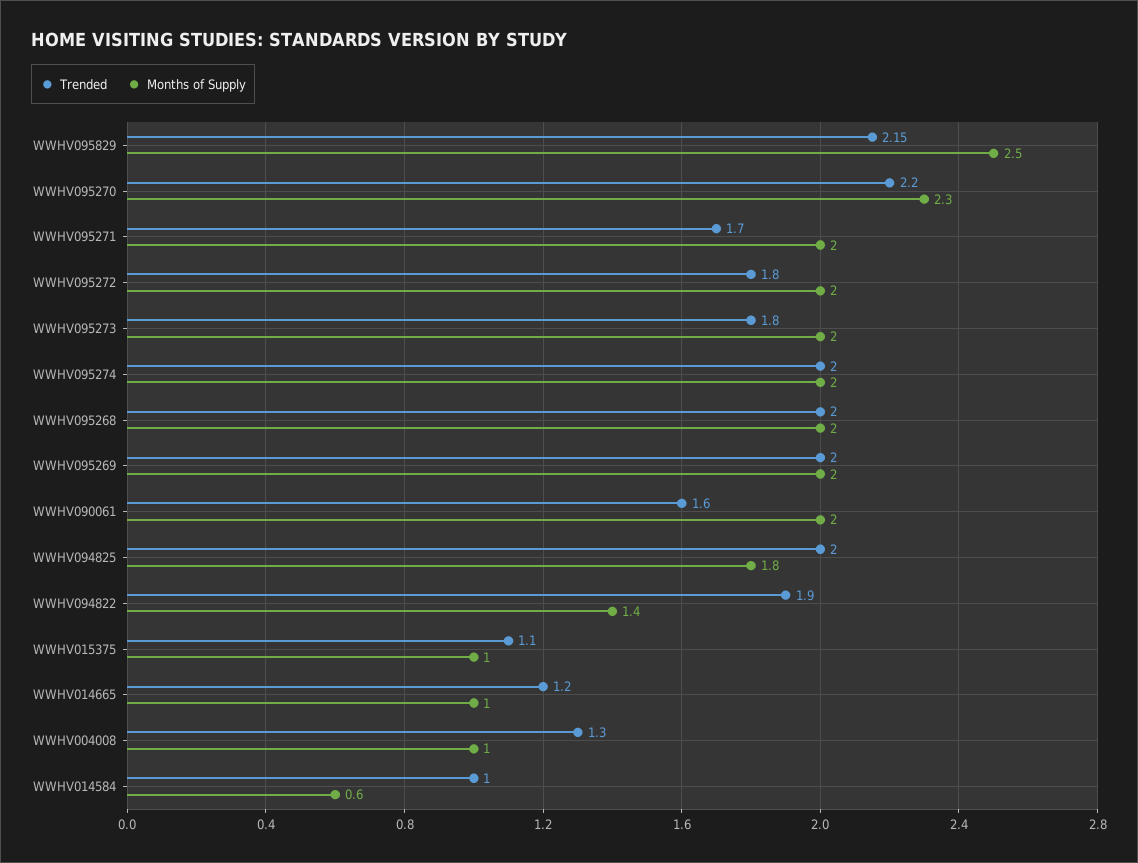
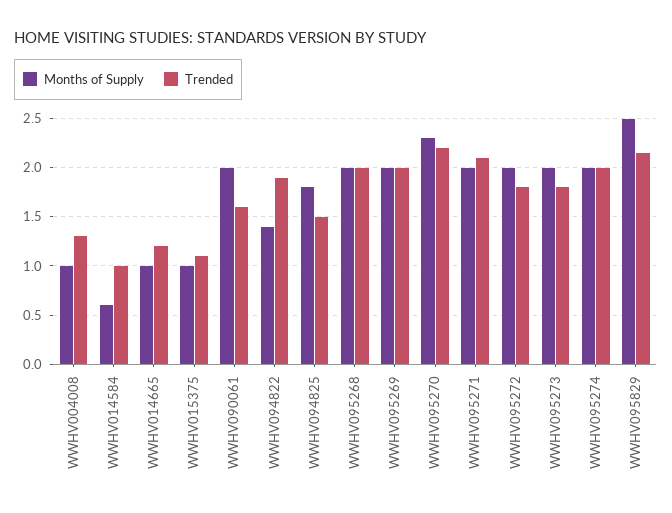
Trended, WWHV095271: 1.7 -> 2.1
Trended, WWHV094825: 2 -> 1.5

